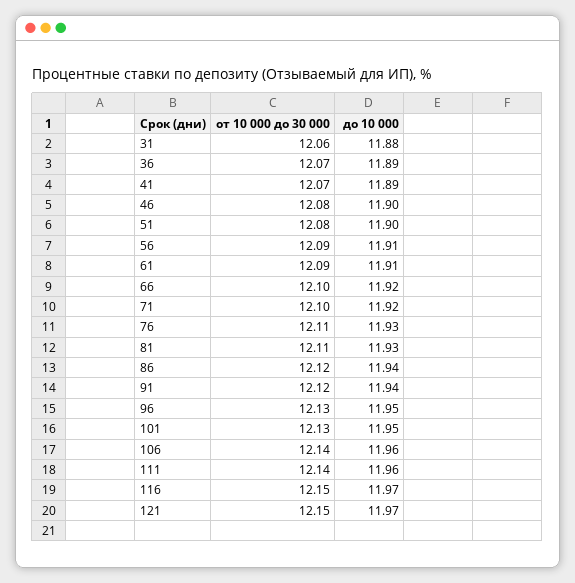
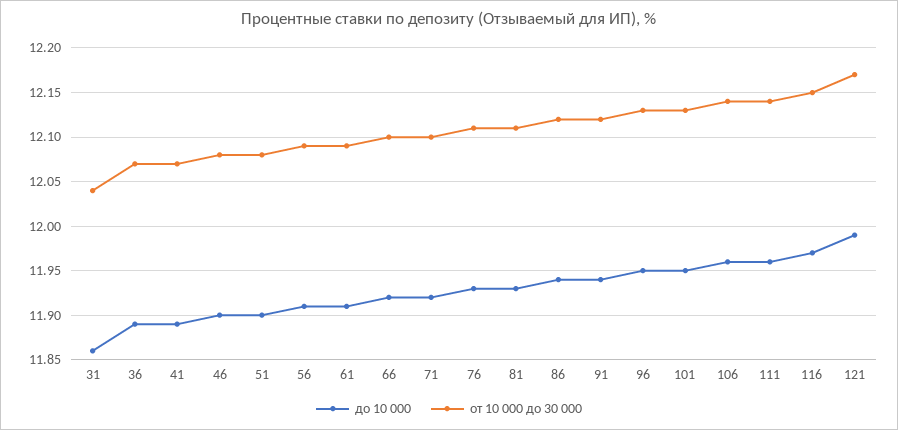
от 10 000 до 30 000, 31: 12.06 -> 12.04
до 10 000, 31: 11.88 -> 11.86
от 10 000 до 30 000, 121: 12.15 -> 12.17
до 10 000, 121: 11.97 -> 11.99

